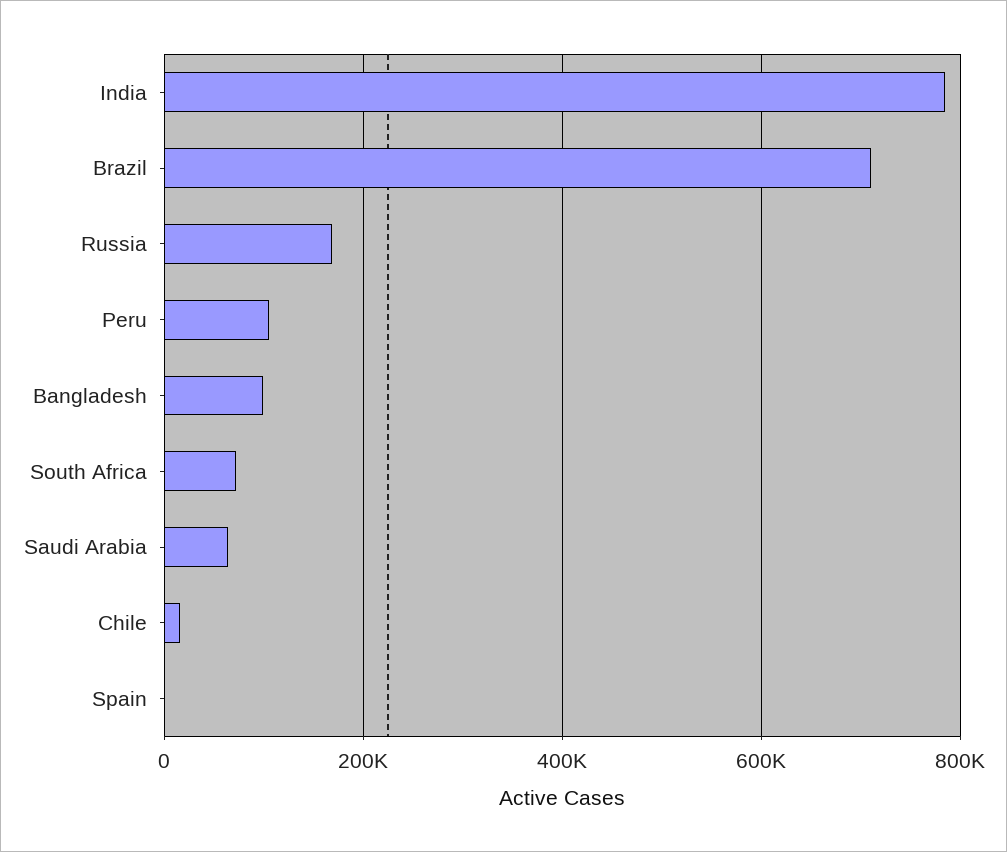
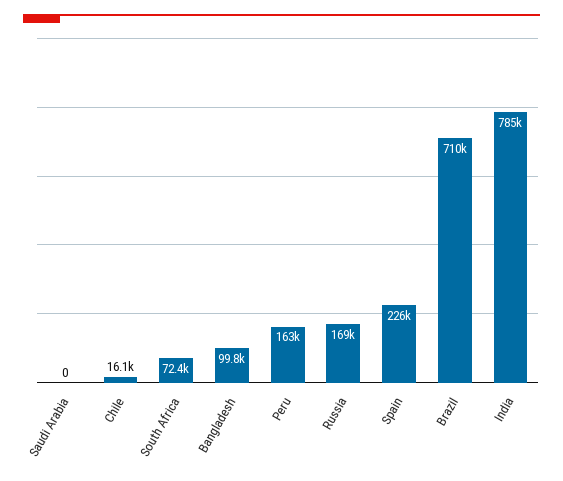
Peru: 100000 -> 163000
Saudi Arabia: 60000 -> 0
Spain: 0 -> 226000

